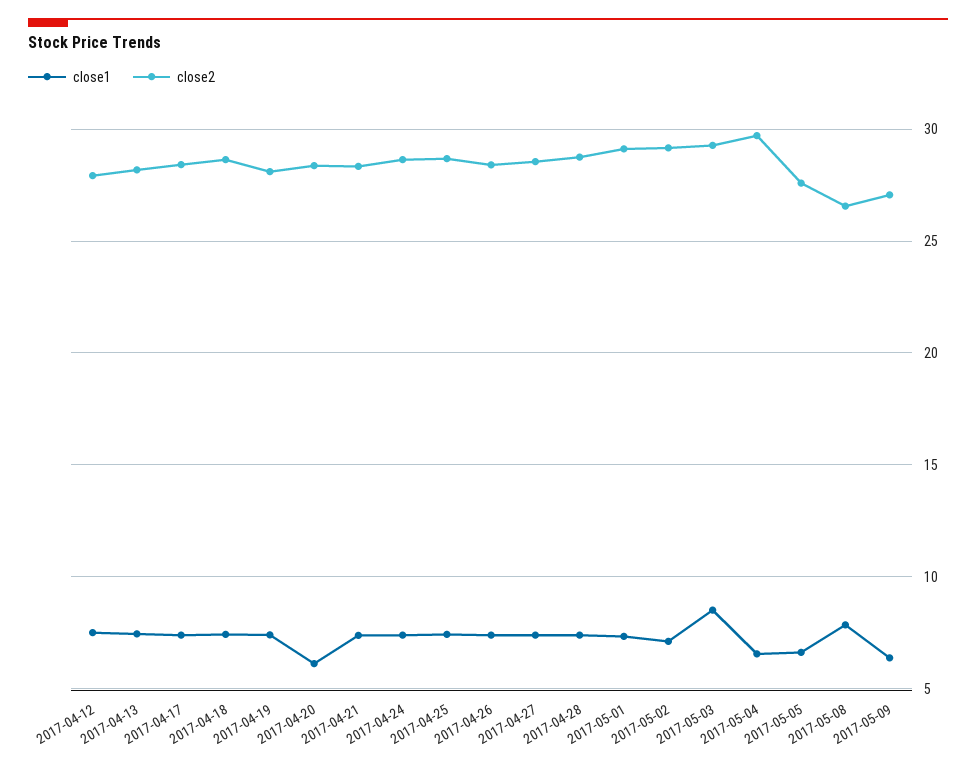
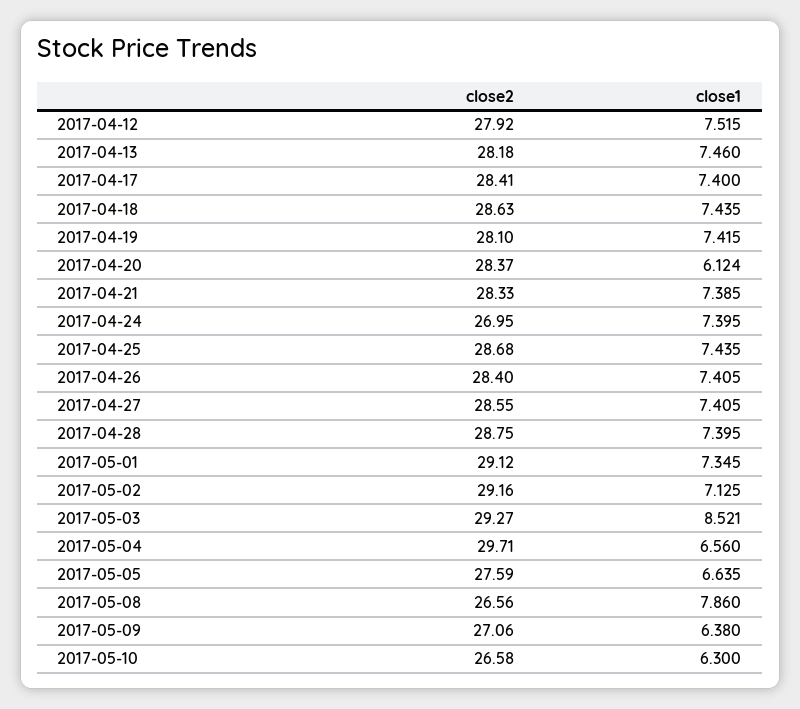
close2, 2017-04-24: 28.5 -> 26.95
close2, 2017-05-10: none -> 26.58
close1, 2017-05-10: none -> 6.3

